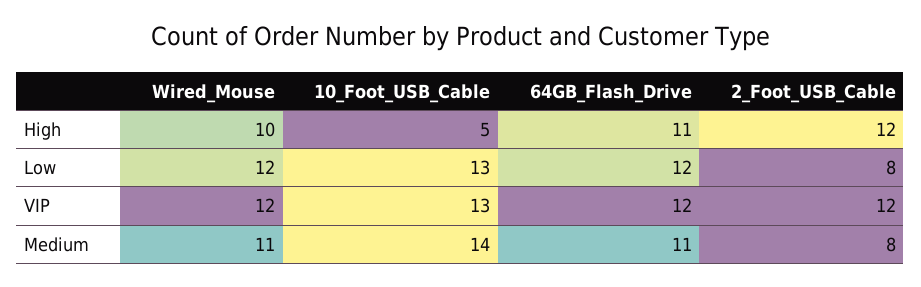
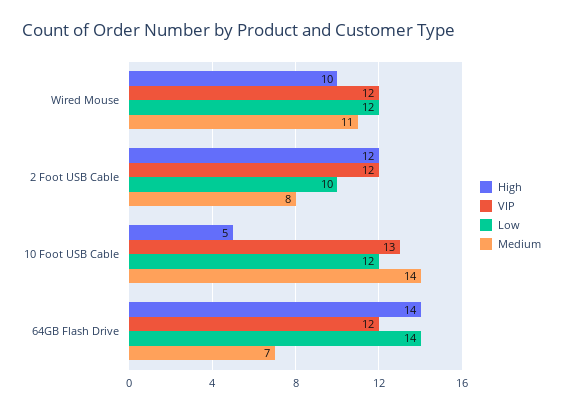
High, 64GB_Flash_Drive: 11 -> 14
Low, 10_Foot_USB_Cable: 13 -> 12
Low, 64GB_Flash_Drive: 12 -> 14
Low, 2_Foot_USB_Cable: 8 -> 10
Medium, 64GB_Flash_Drive: 11 -> 7

